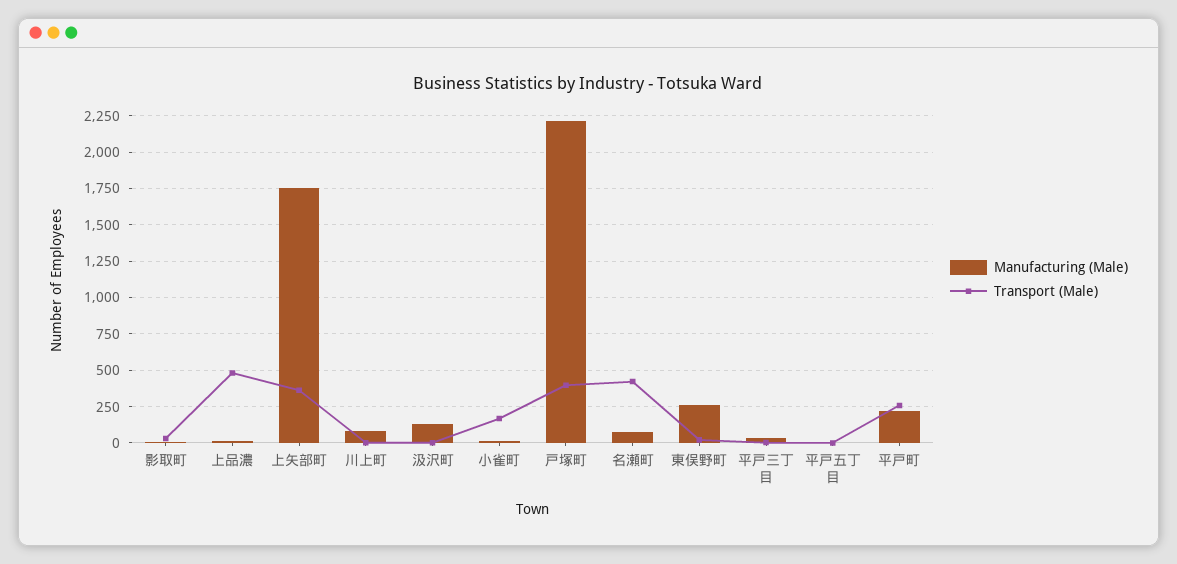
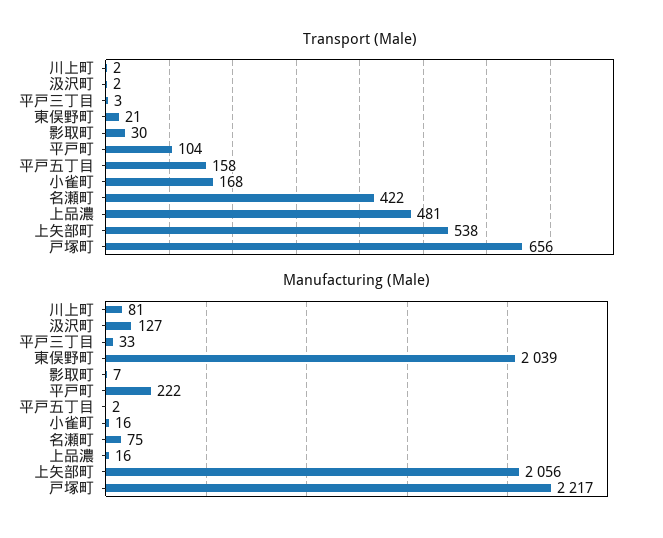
Manufacturing (Male), 上矢部町: 1750 -> 2056
Transport (Male), 上矢部町: 350 -> 538
Transport (Male), 戸塚町: 400 -> 656
Manufacturing (Male), 東俣野町: 250 -> 2039
Transport (Male), 平戸五丁目: 0 -> 158
Transport (Male), 平戸町: 250 -> 104

